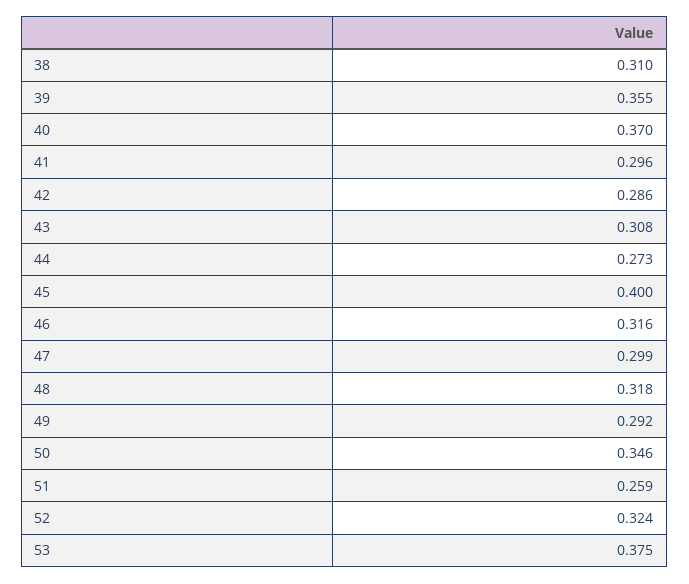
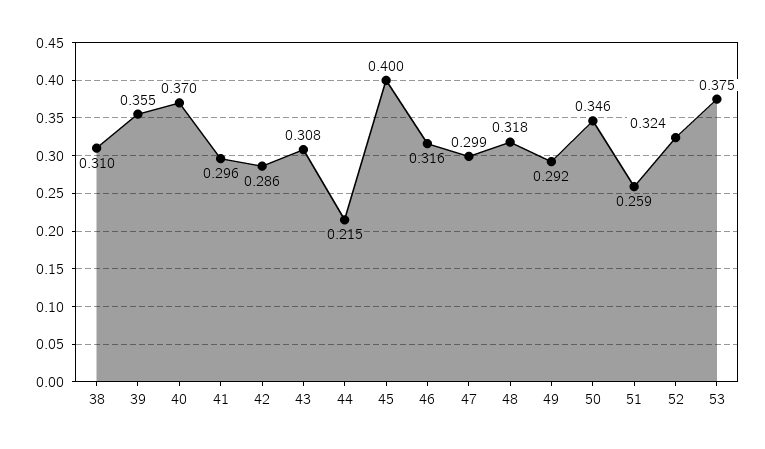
44: 0.273 -> 0.215

